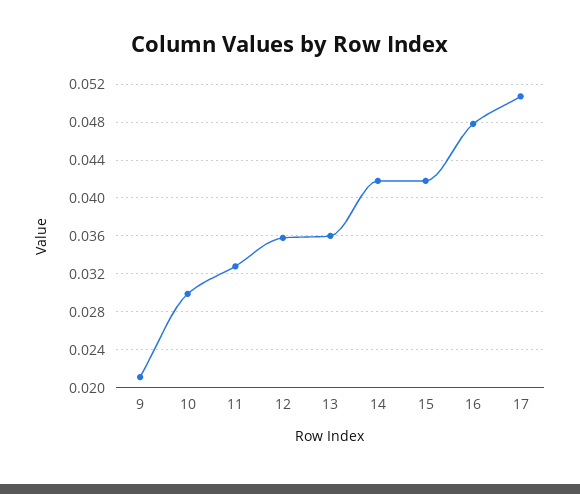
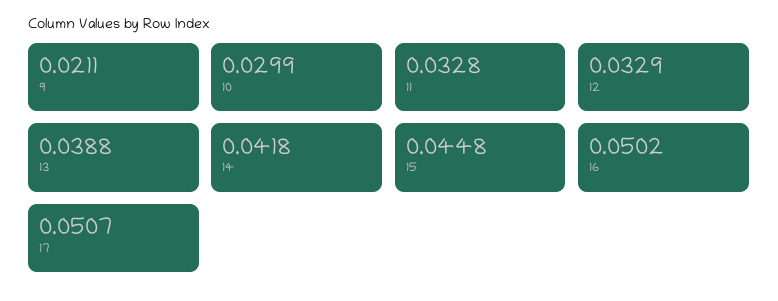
12: 0.036 -> 0.0329
13: 0.036 -> 0.0388
15: 0.042 -> 0.0448
16: 0.048 -> 0.0502

